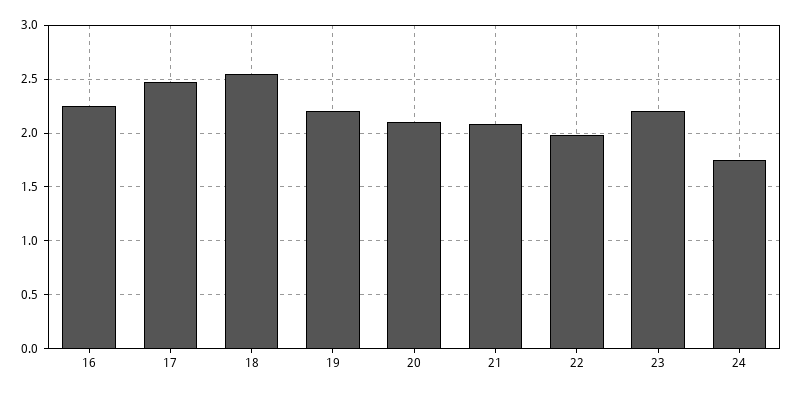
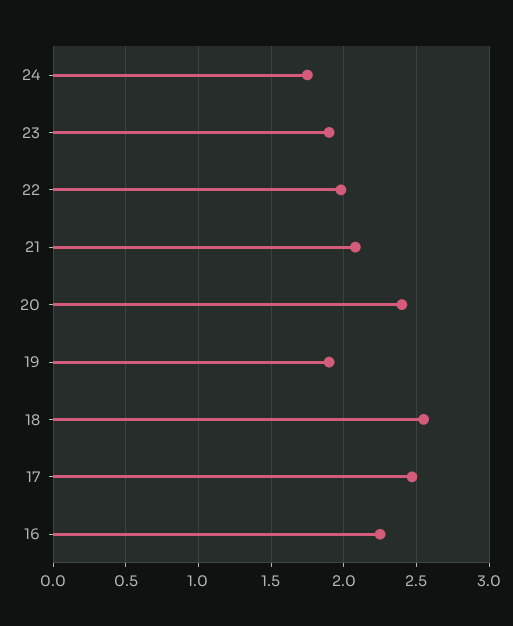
19: 2.2 -> 1.9
20: 2.1 -> 2.4
23: 2.2 -> 1.9

